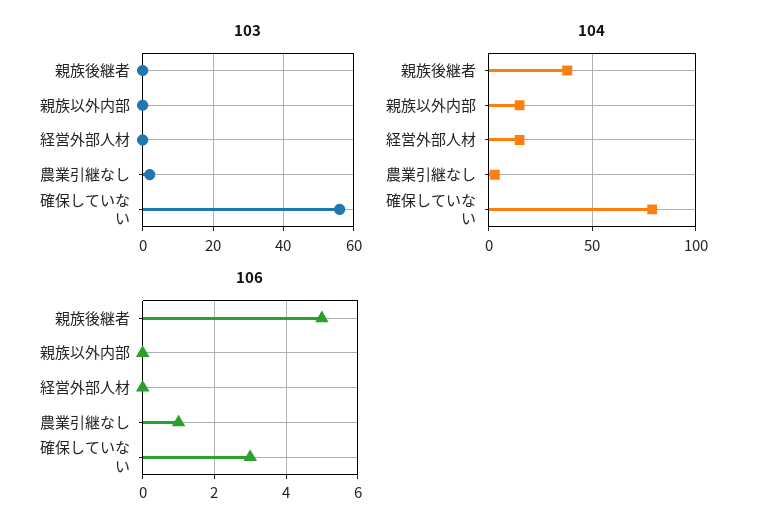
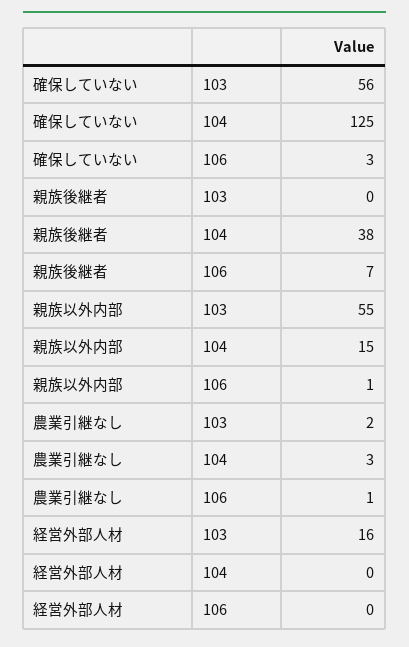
103, 親族以外内部: 0 -> 55
103, 経営外部人材: 0 -> 16
104, 経営外部人材: 15 -> 0
104, 確保していない: 80 -> 125
106, 親族後継者: 5 -> 7
106, 親族以外内部: 0 -> 1

